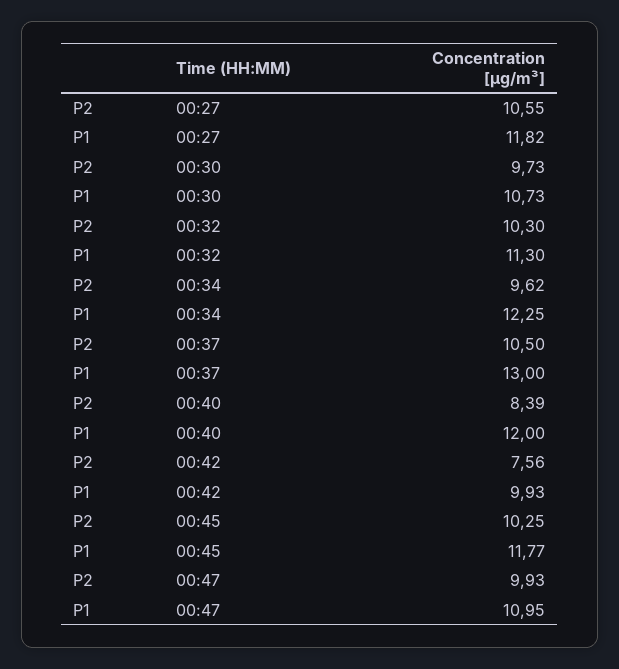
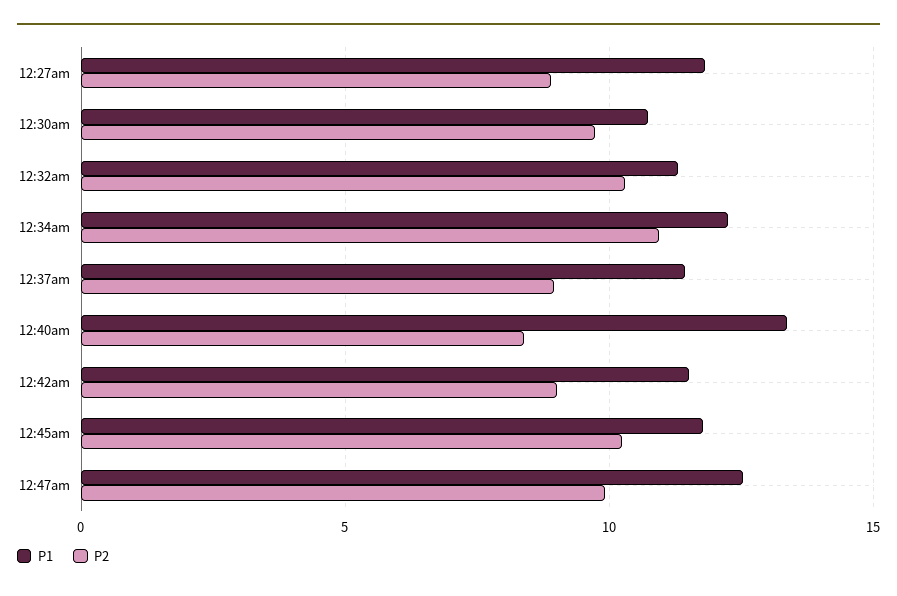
P2, 00:27: 10.55 -> 9
P2, 00:34: 9.62 -> 11
P2, 00:37: 10.5 -> 9
P1, 00:37: 13 -> 11.5
P1, 00:40: 12 -> 13.5
P2, 00:42: 7.56 -> 9
P1, 00:42: 9.93 -> 11.5
P1, 00:47: 10.95 -> 12.5

